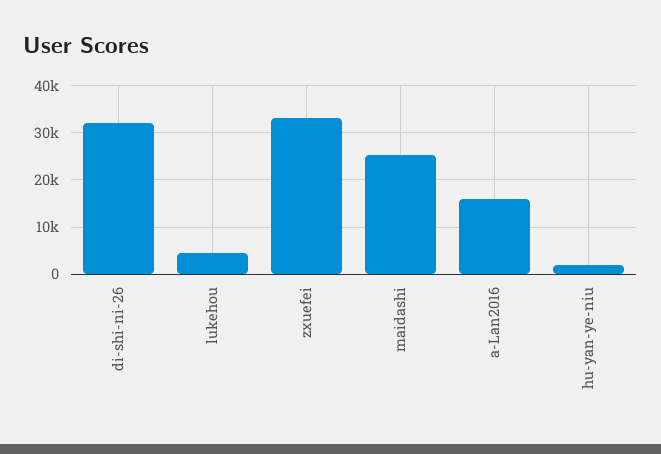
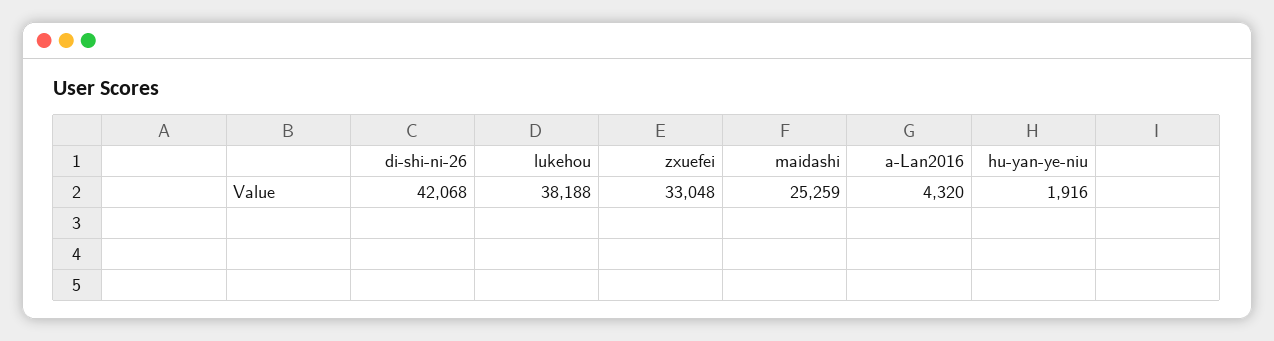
di-shi-ni-26: 32000 -> 42068
lukehou: 4000 -> 38188
a-Lan2016: 16000 -> 4320

